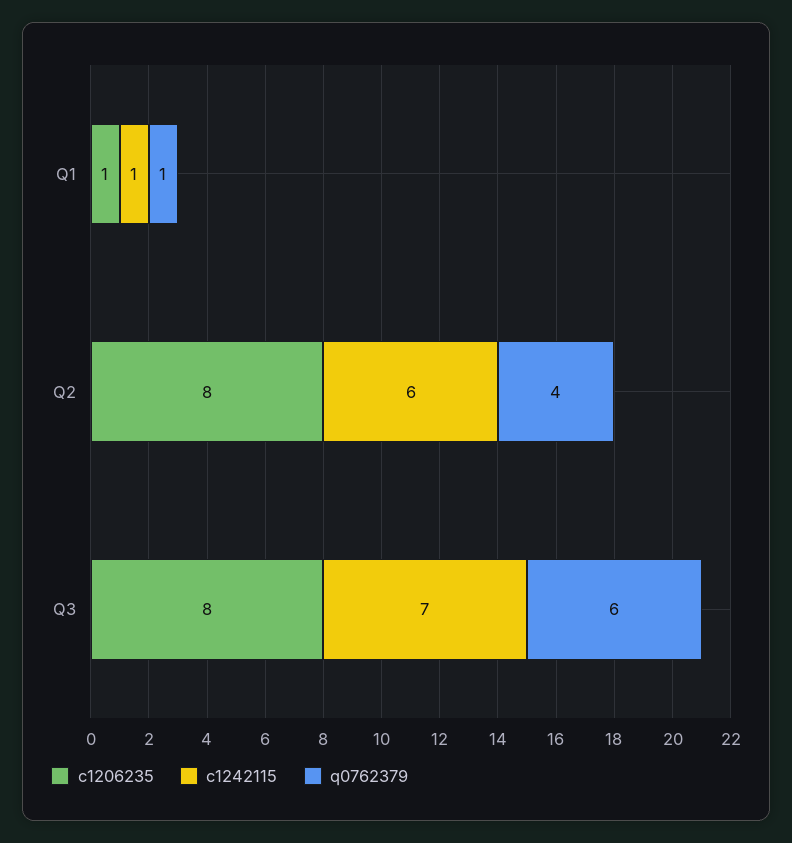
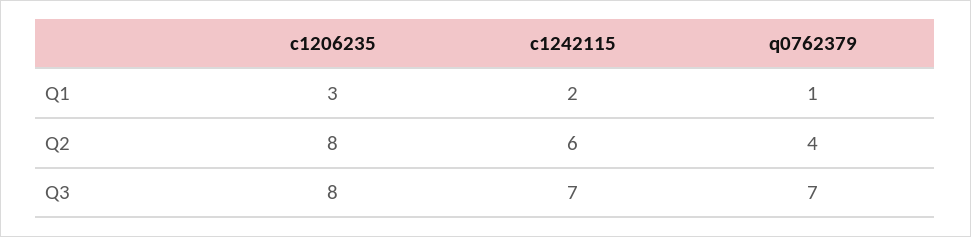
c1206235, Q1: 1 -> 3
c1242115, Q1: 1 -> 2
q0762379, Q3: 6 -> 7

